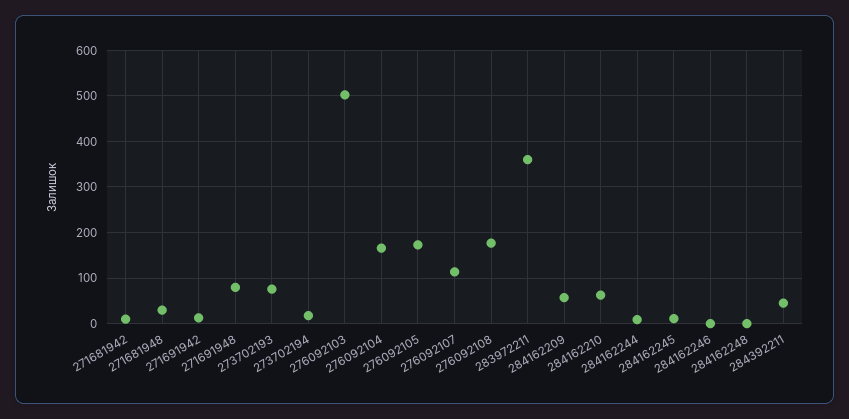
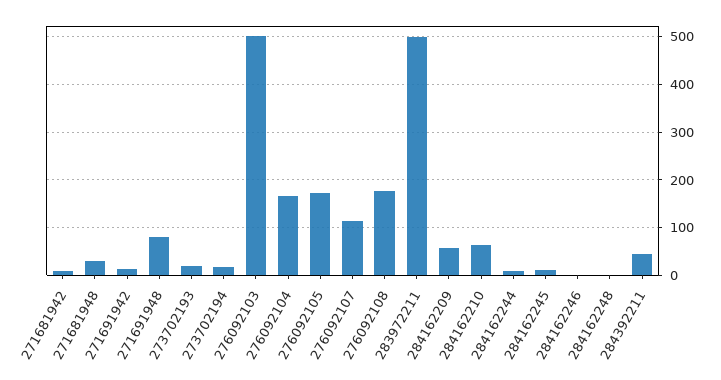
273702193: 80 -> 20
283972211: 360 -> 500

